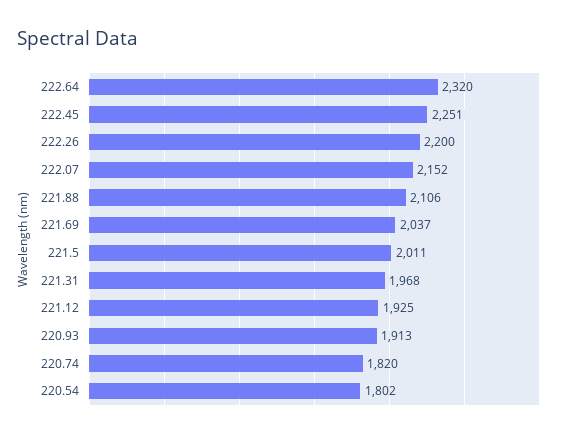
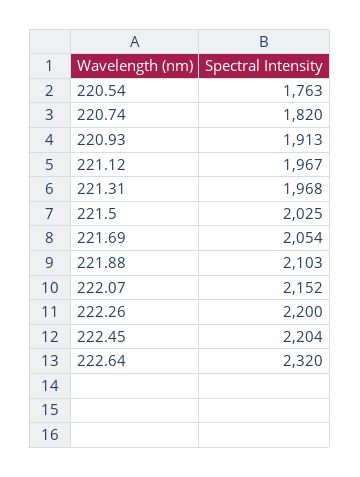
222.45: 2251 -> 2204
221.88: 2106 -> 2103
221.69: 2037 -> 2054
221.5: 2011 -> 2025
221.12: 1925 -> 1967
220.54: 1802 -> 1763

